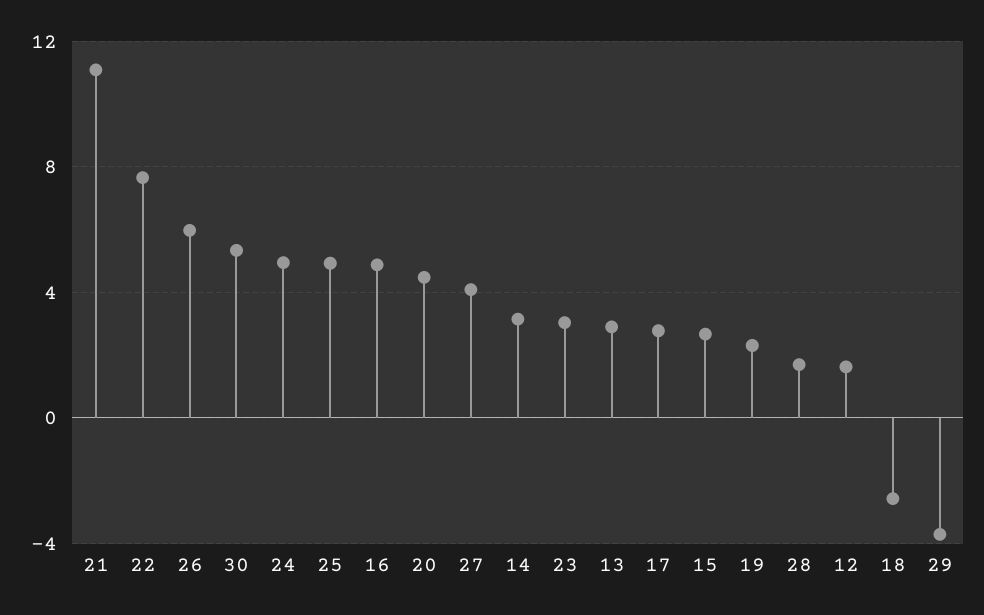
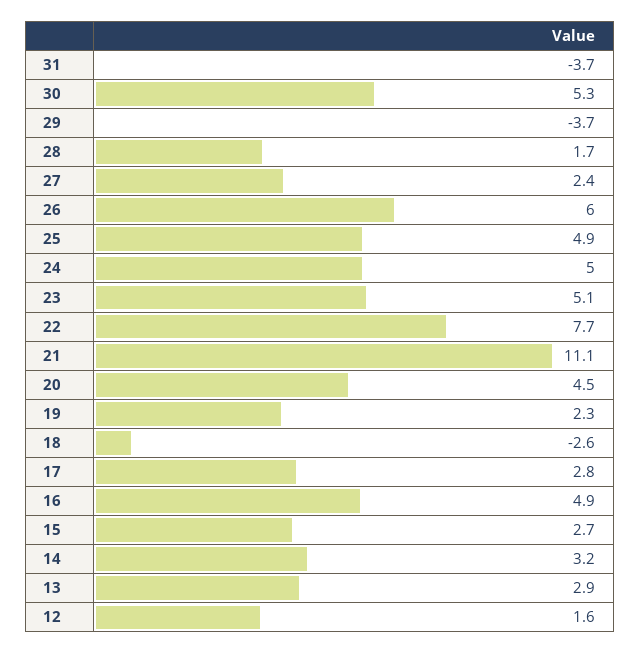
27: 4 -> 2.4
23: 3 -> 5.1
31: none -> -3.7

